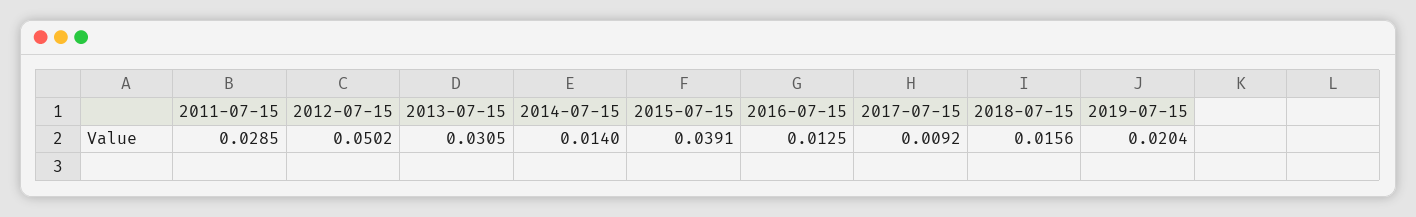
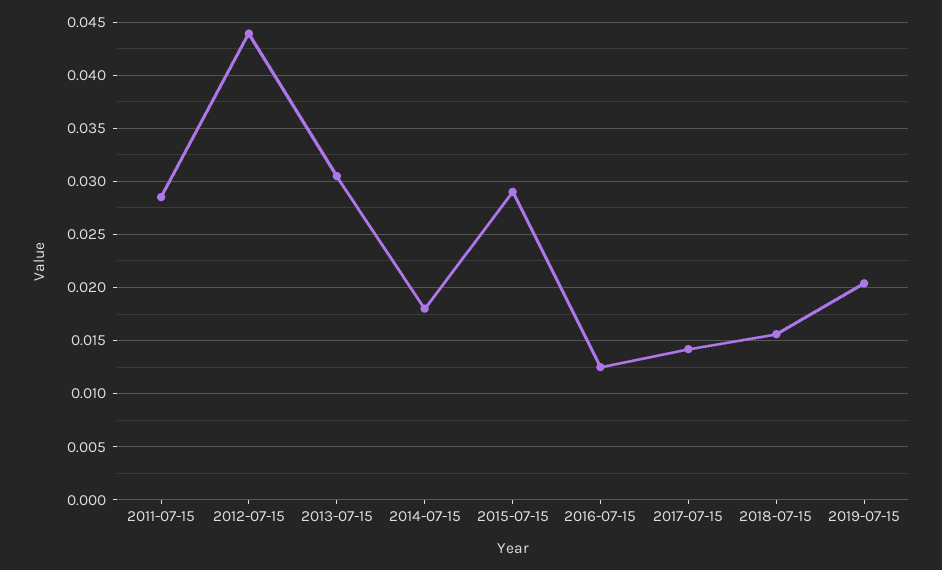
2012-07-15: 0.0502 -> 0.044
2014-07-15: 0.014 -> 0.018
2015-07-15: 0.0391 -> 0.029
2017-07-15: 0.0092 -> 0.014

